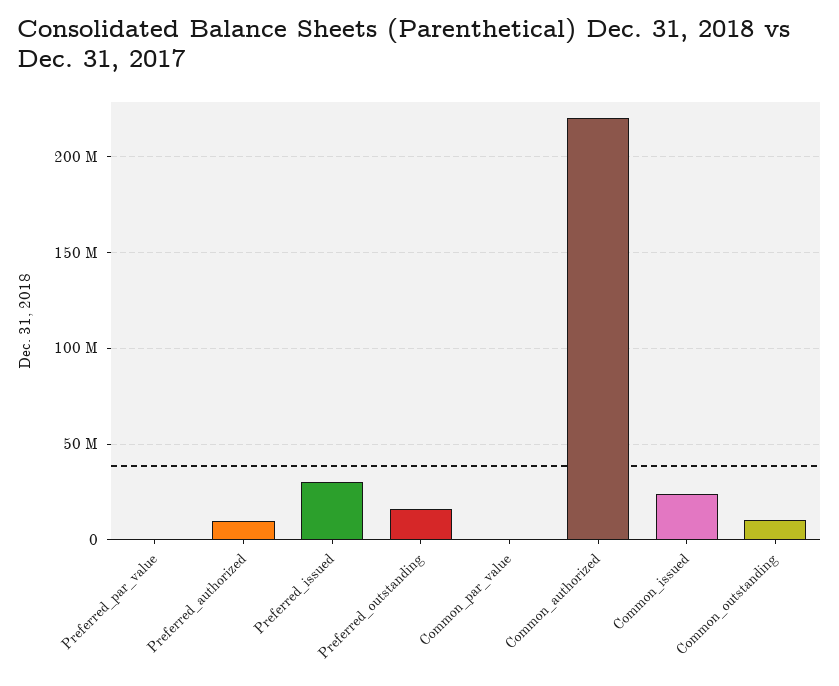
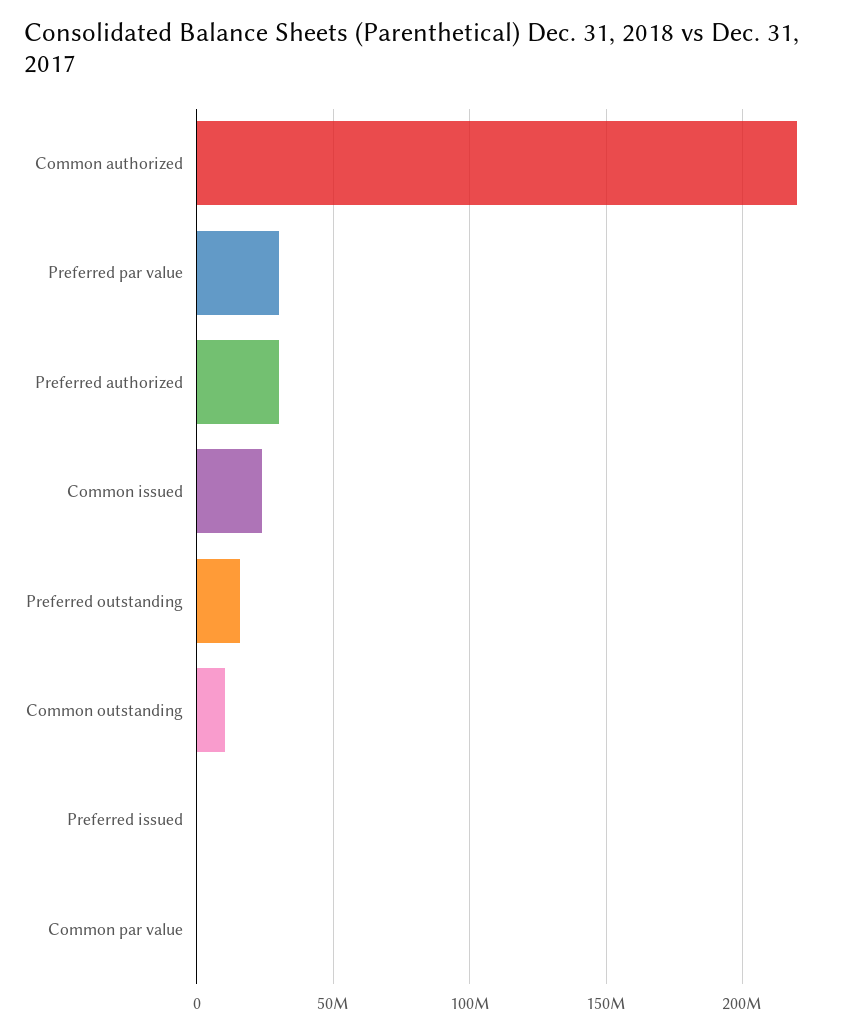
Preferred_par_value: 0 -> 30000000
Preferred_authorized: 10000000 -> 30000000
Preferred_issued: 30000000 -> 0

